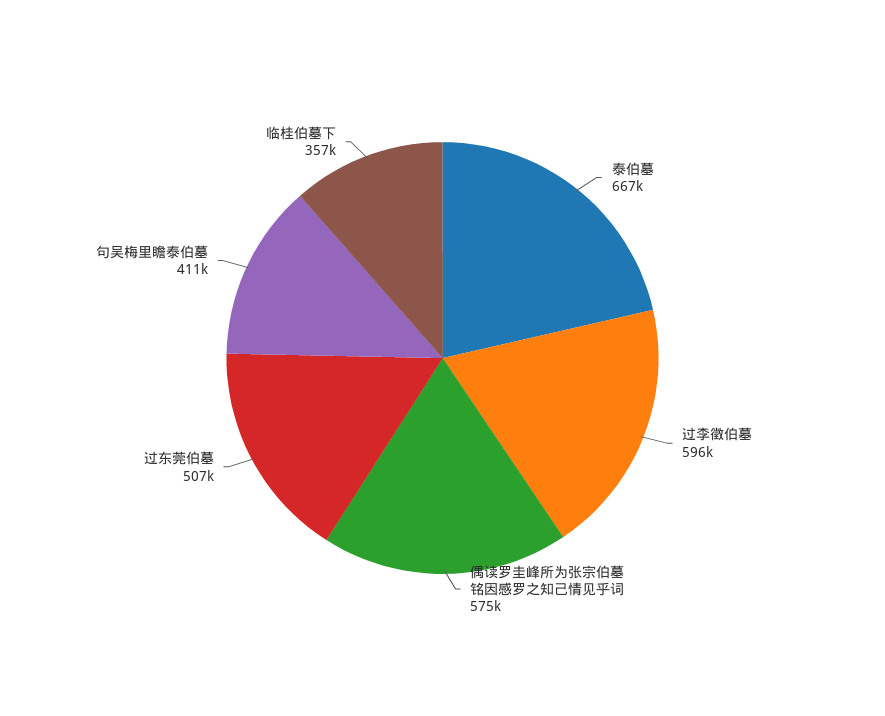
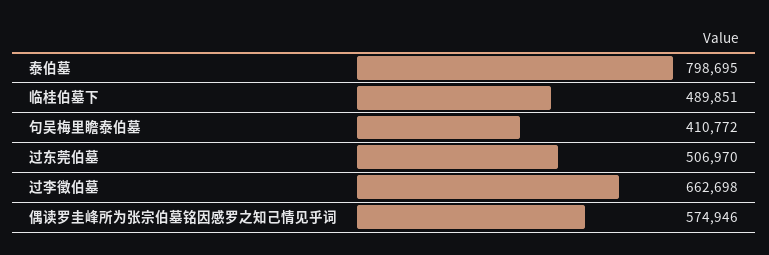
泰伯墓: 667000 -> 798695
过李徵伯墓: 596000 -> 662698
临桂伯墓下: 357000 -> 489851

